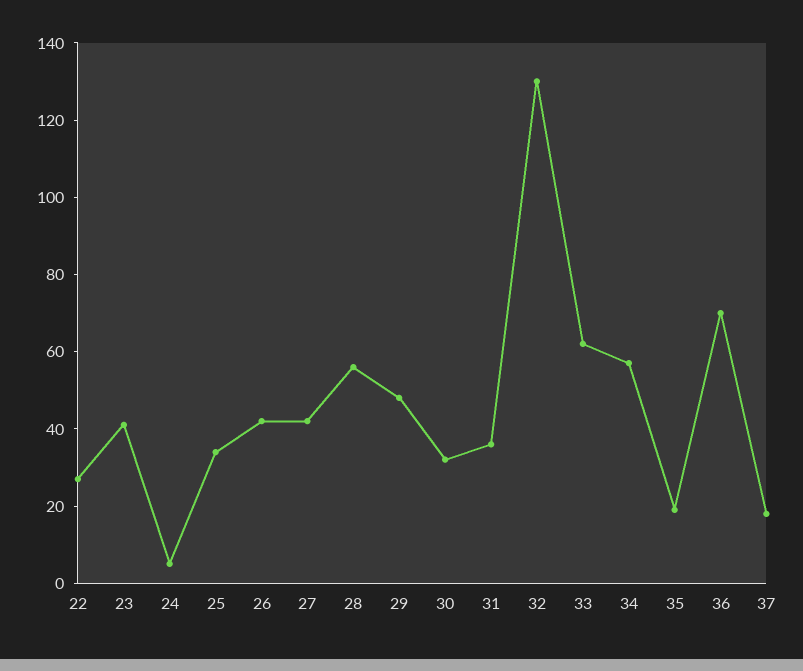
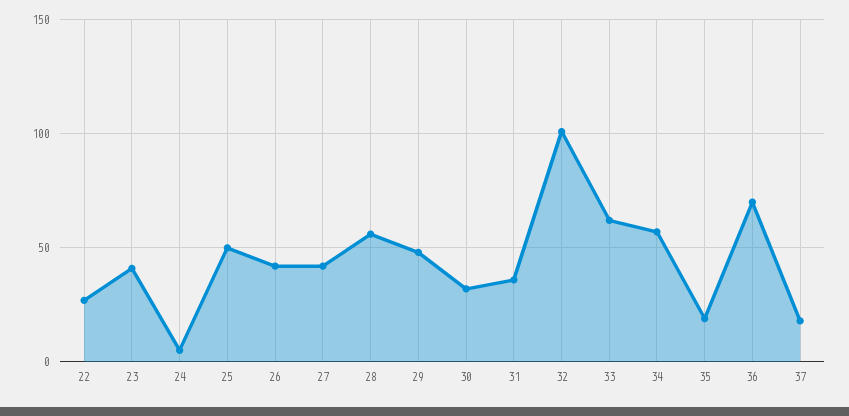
25: 35 -> 50
32: 130 -> 100

